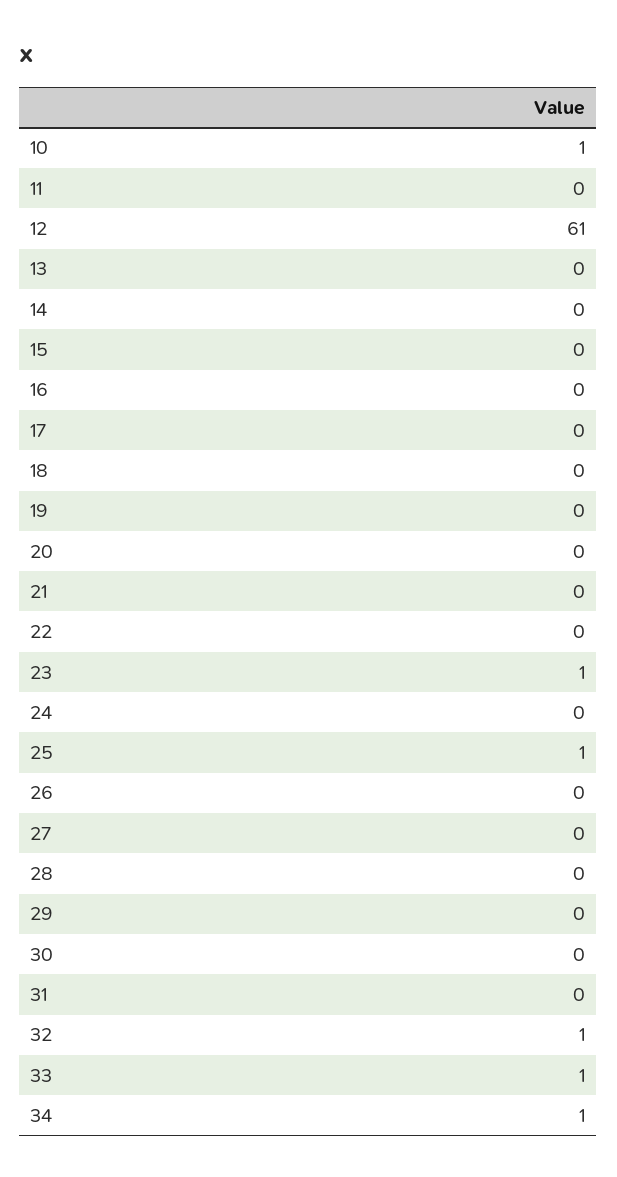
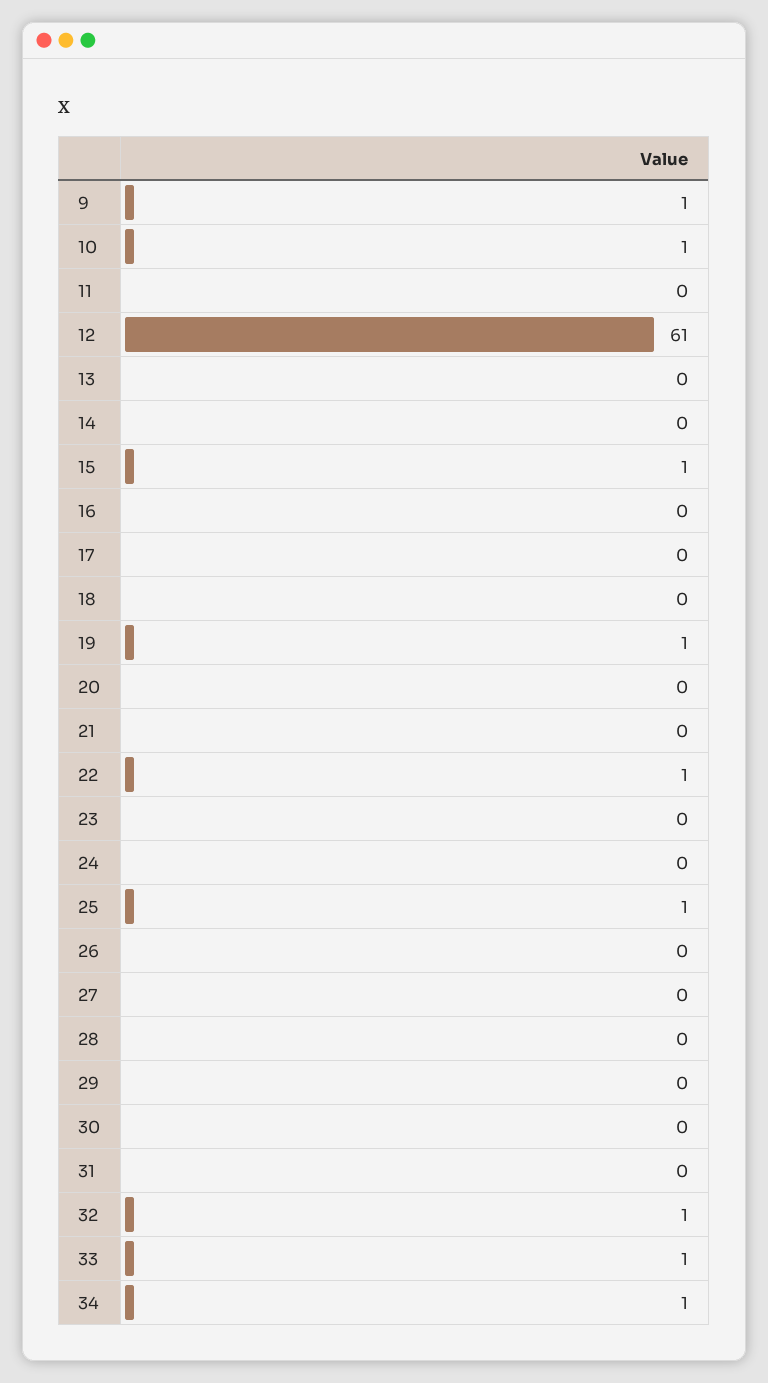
15: 0 -> 1
19: 0 -> 1
22: 0 -> 1
23: 1 -> 0
9: none -> 1

